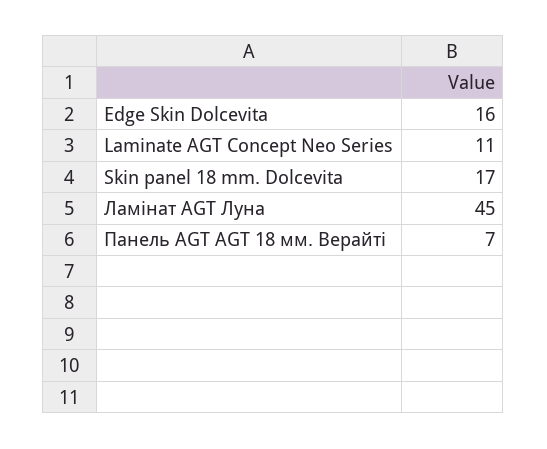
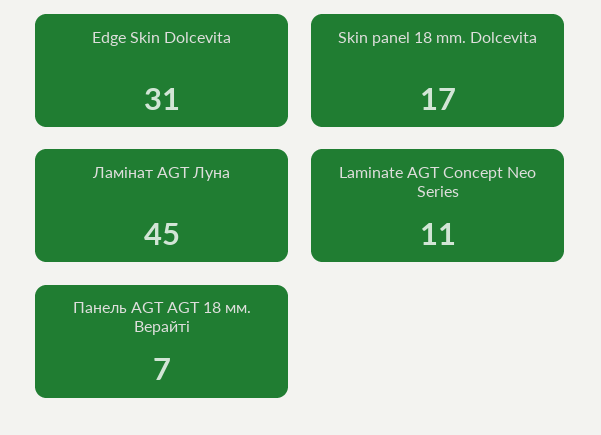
Edge Skin Dolcevita: 16 -> 31

